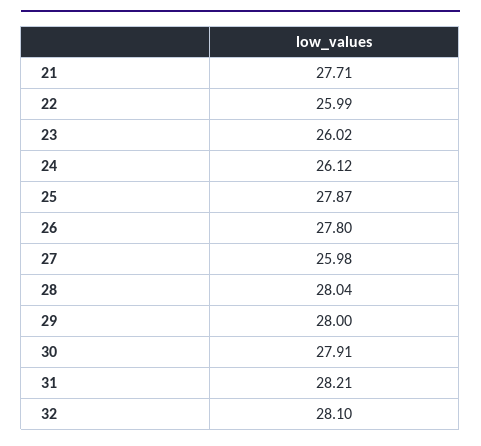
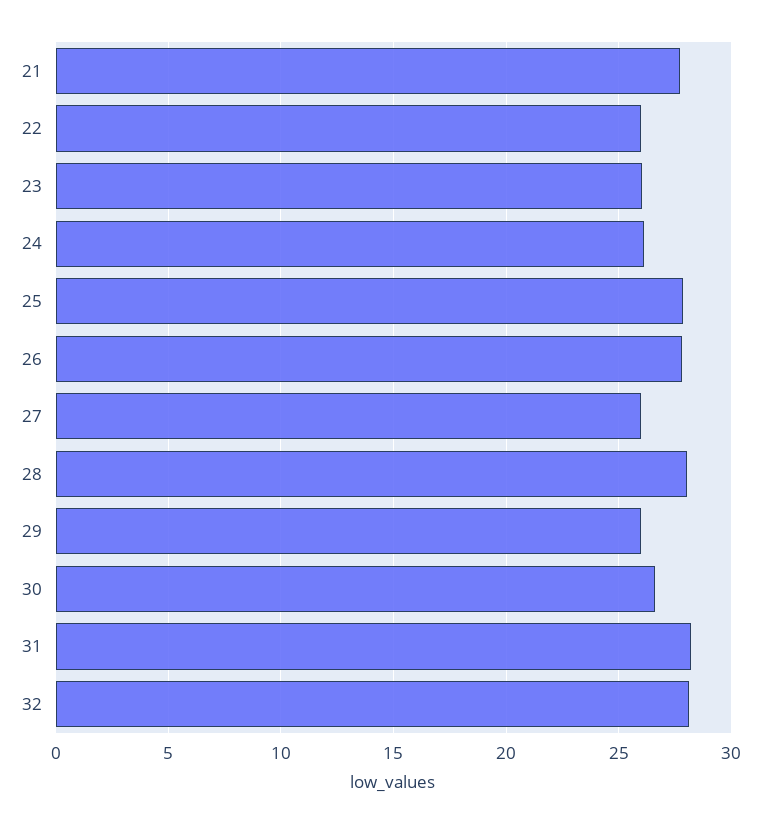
29: 28 -> 26
30: 27.91 -> 26.5

